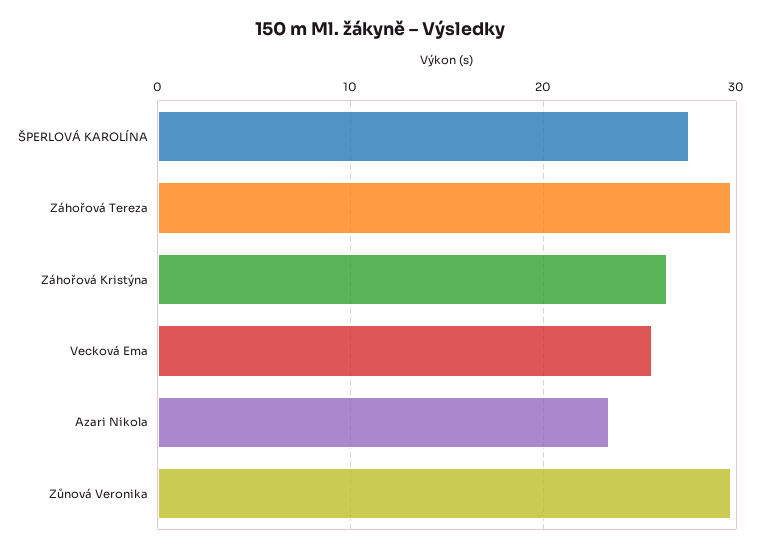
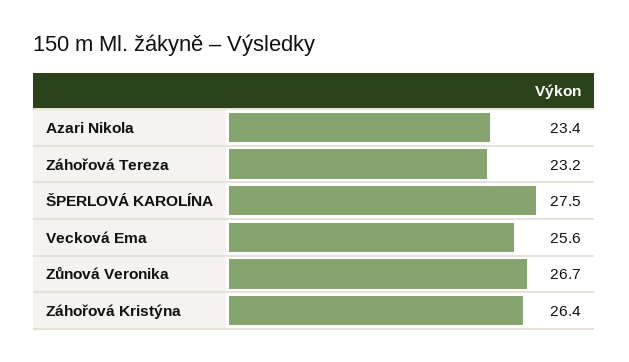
Záhořová Tereza: 30 -> 23.2
Zůnová Veronika: 30 -> 26.7

